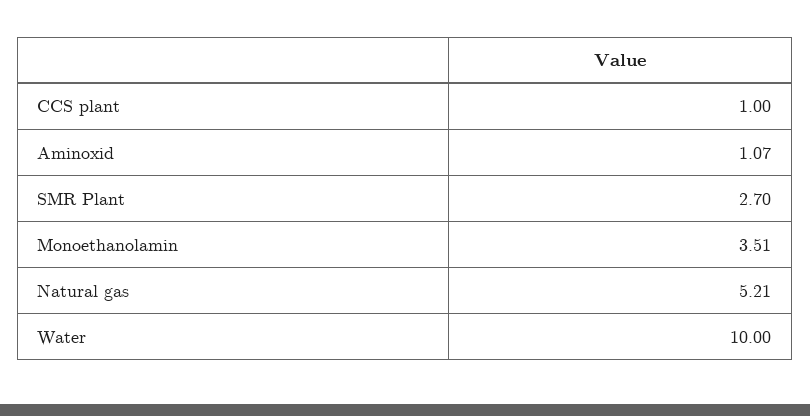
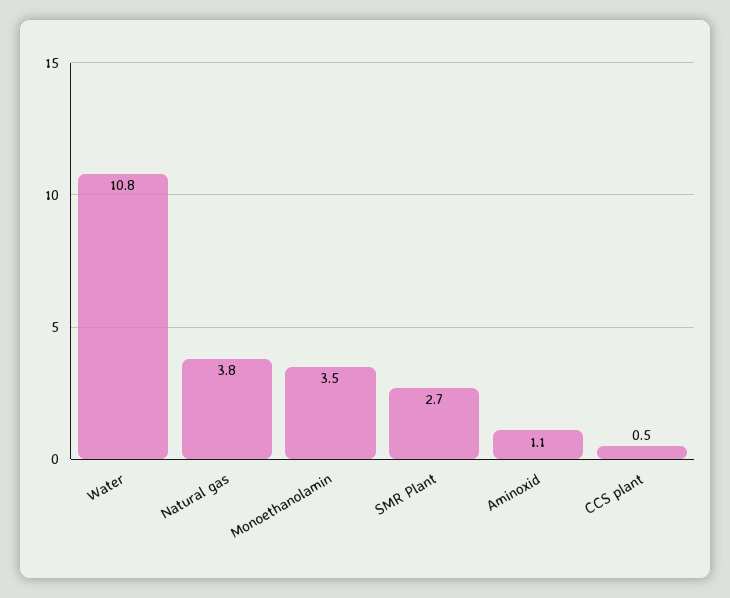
CCS plant: 1 -> 0.5
Natural gas: 5.21 -> 3.8
Water: 10 -> 10.8

